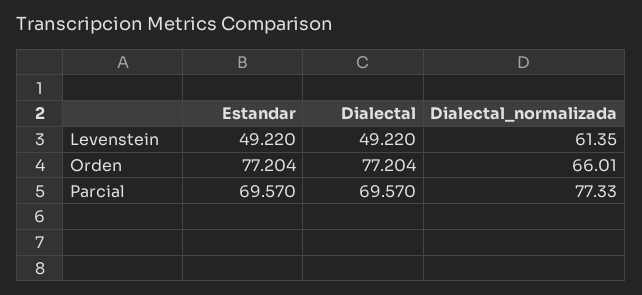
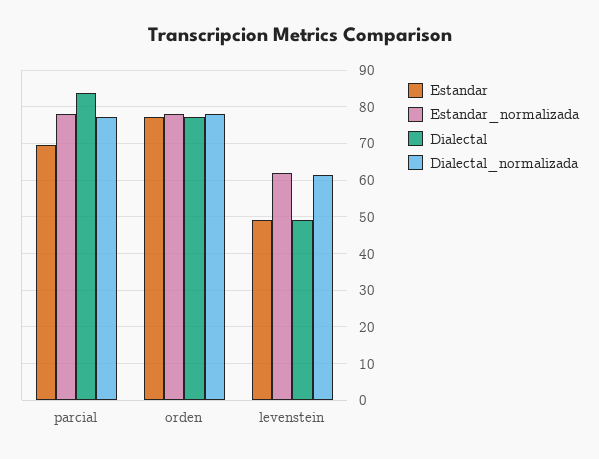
Dialectal_normalizada, Orden: 66.01 -> 78
Dialectal, Parcial: 69.57 -> 84
Estandar_normalizada, Parcial: none -> 78
Estandar_normalizada, Orden: none -> 78
Estandar_normalizada, Levenstein: none -> 62

